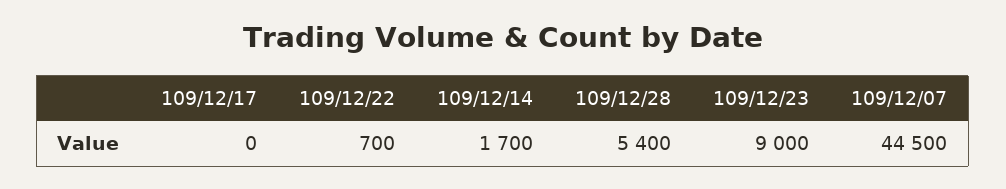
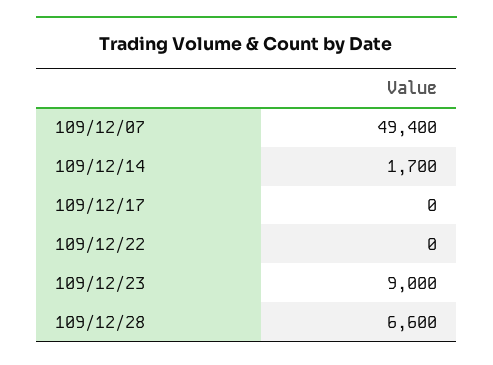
109/12/22: 700 -> 0
109/12/28: 5400 -> 6600
109/12/07: 44500 -> 49400

